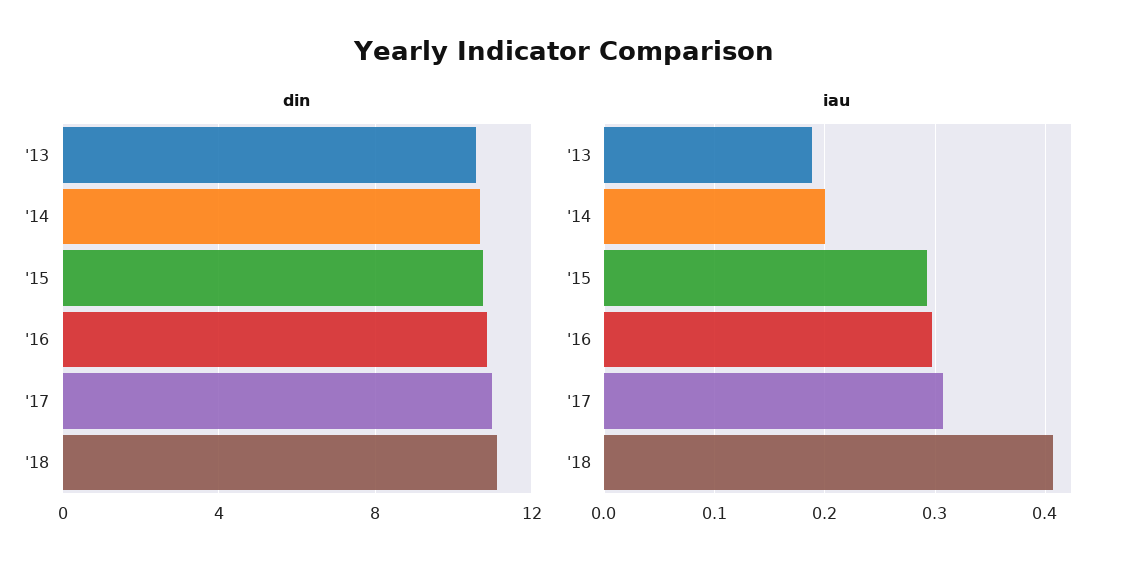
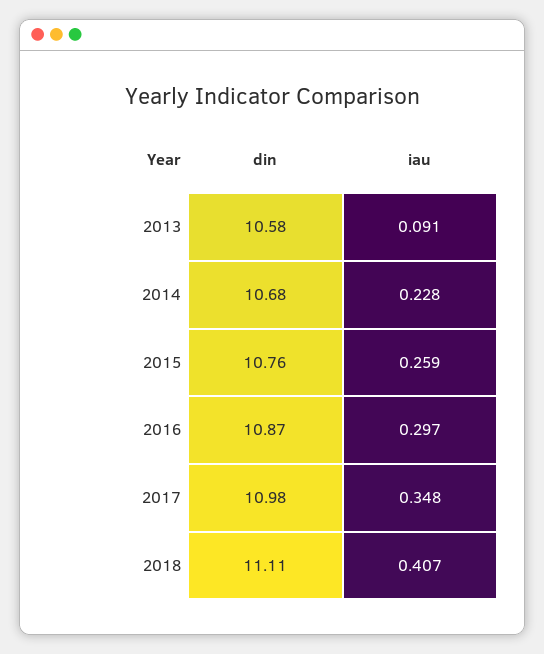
iau, '13: 0.19 -> 0.091
iau, '14: 0.2 -> 0.228
iau, '15: 0.29 -> 0.259
iau, '17: 0.31 -> 0.348

